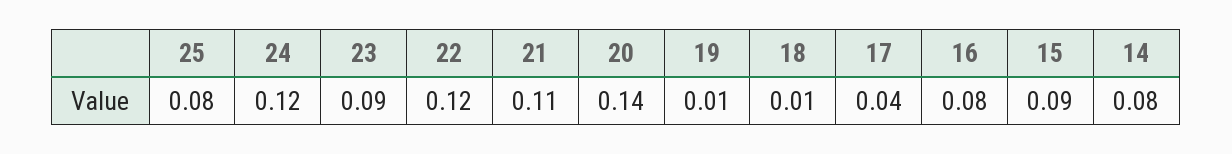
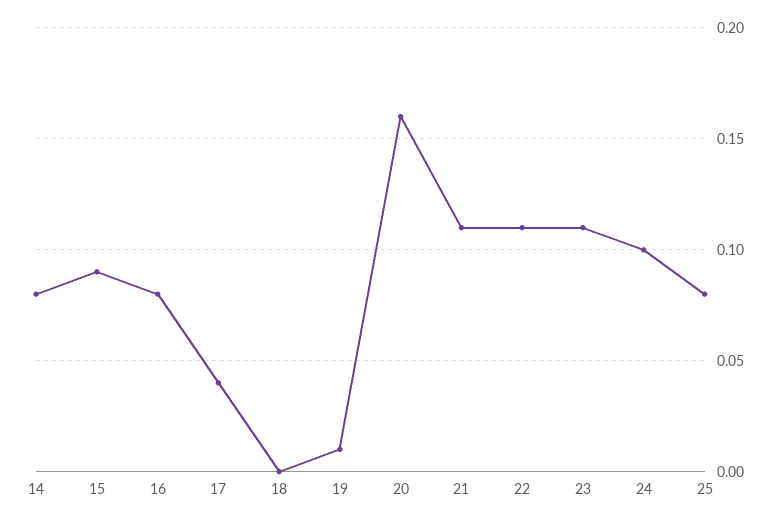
24: 0.12 -> 0.1
23: 0.09 -> 0.11
22: 0.12 -> 0.11
20: 0.14 -> 0.16
18: 0.01 -> 0

